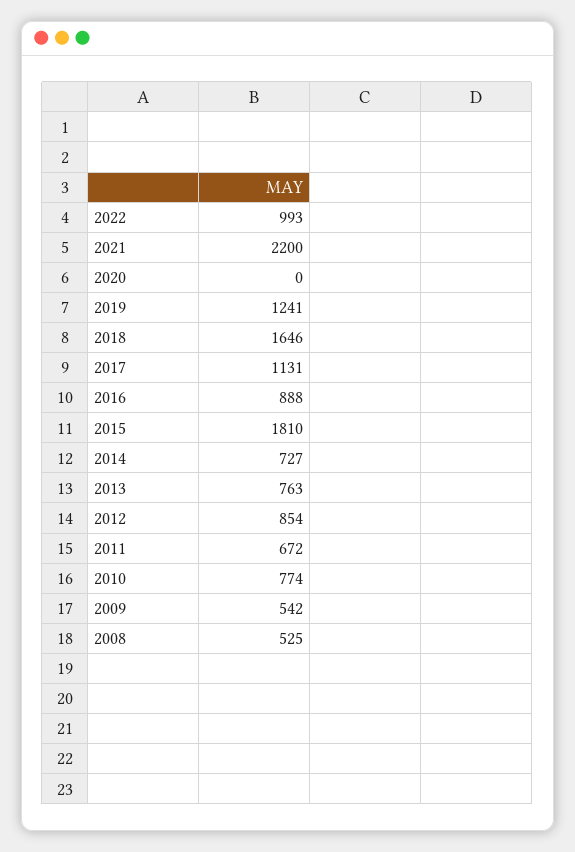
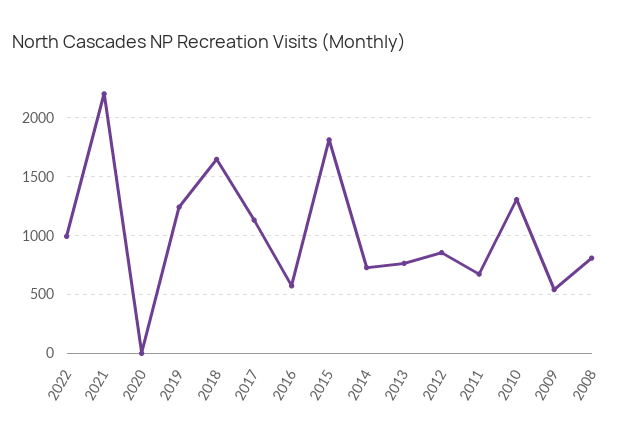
2016: 888 -> 600
2010: 774 -> 1300
2008: 525 -> 800

